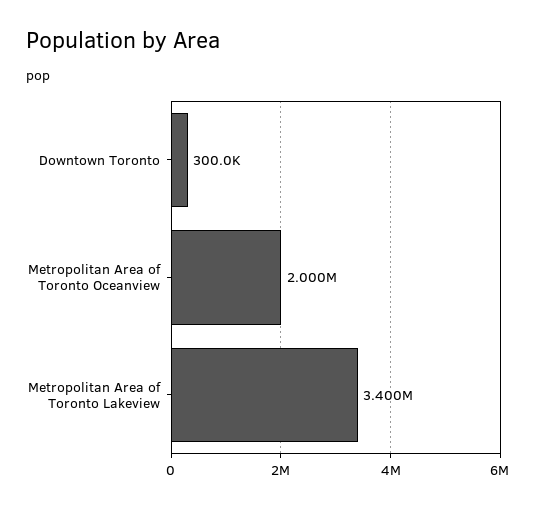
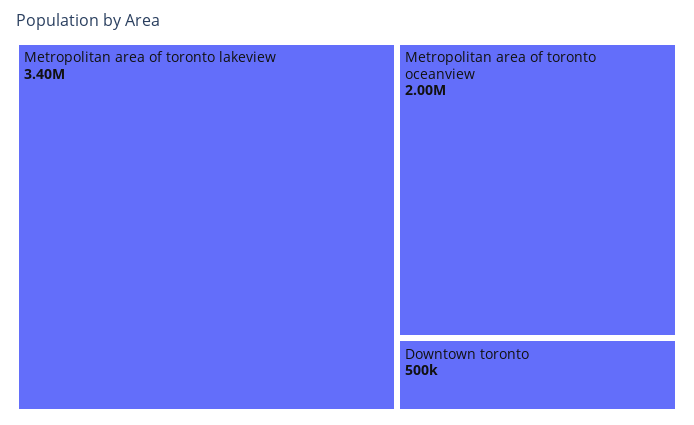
Downtown Toronto: 300000 -> 500000

